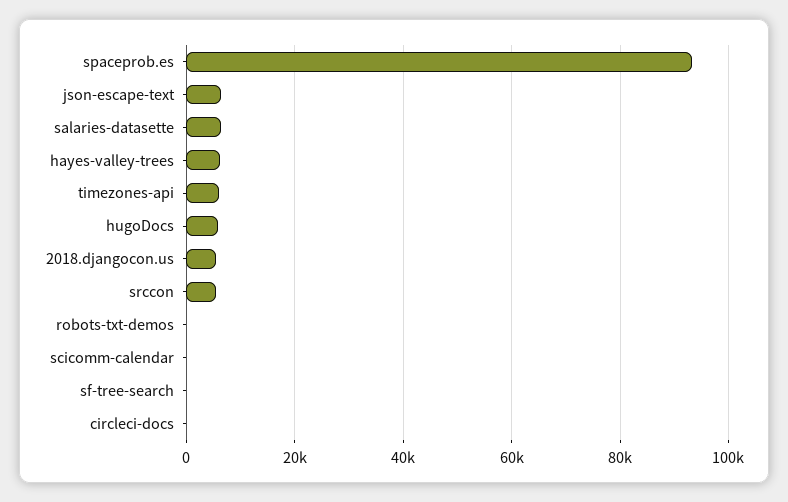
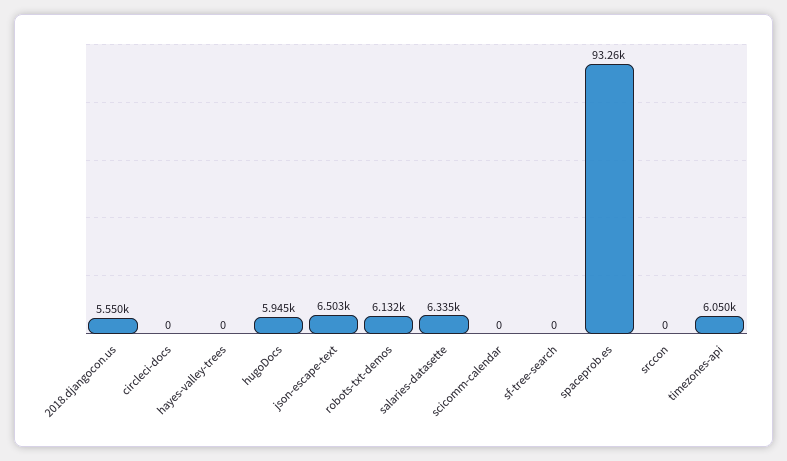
hayes-valley-trees: 6000 -> 0
srccon: 6000 -> 0
robots-txt-demos: 0 -> 6132

